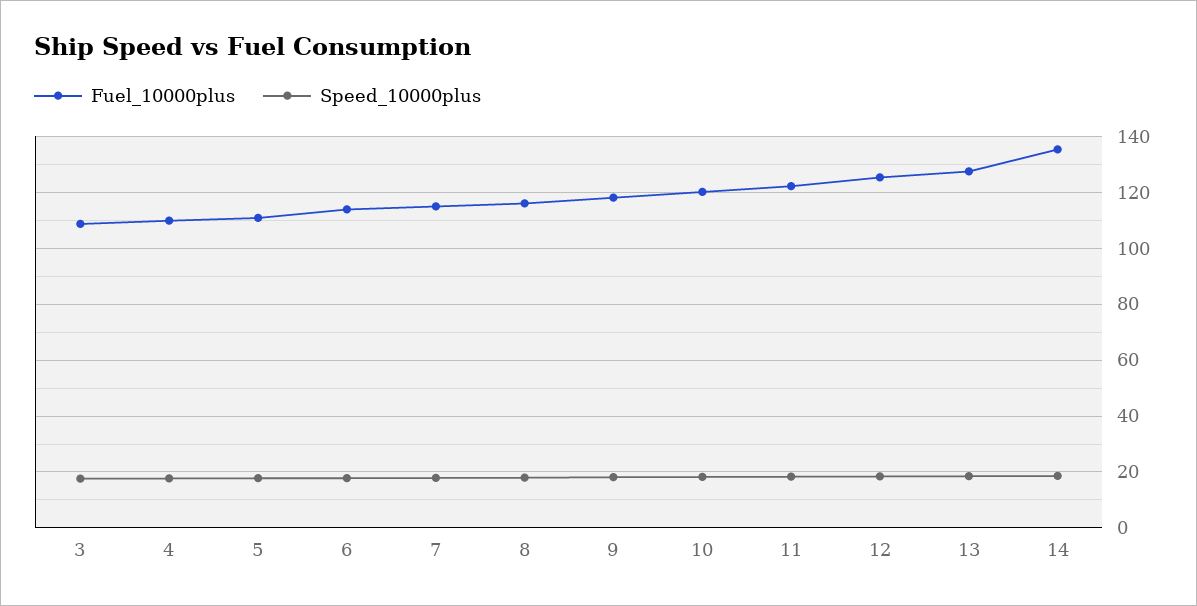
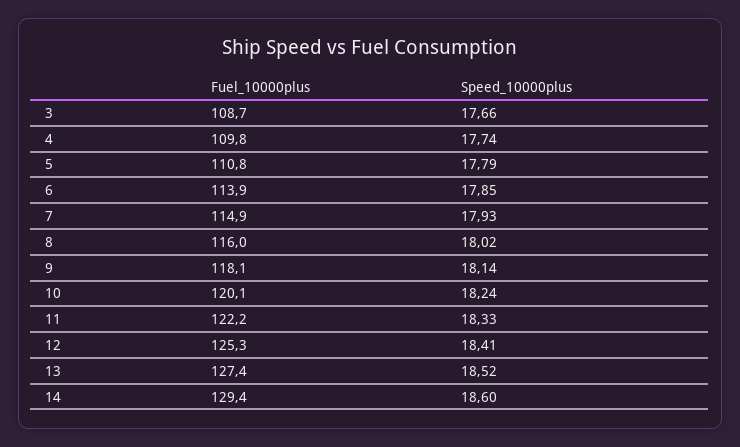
Fuel_10000plus, 14: 135 -> 129.4

